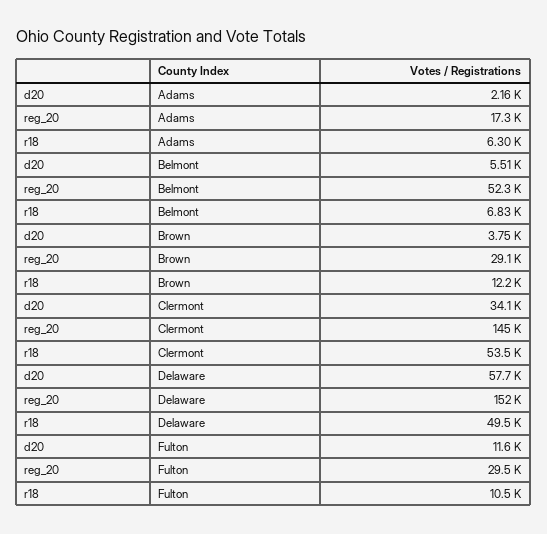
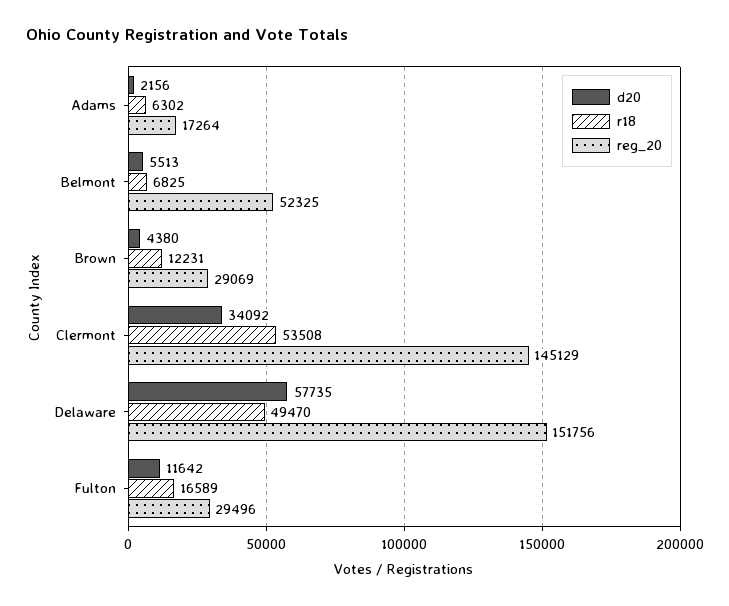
d20, Brown: 3750 -> 4380
r18, Fulton: 10500 -> 16589

